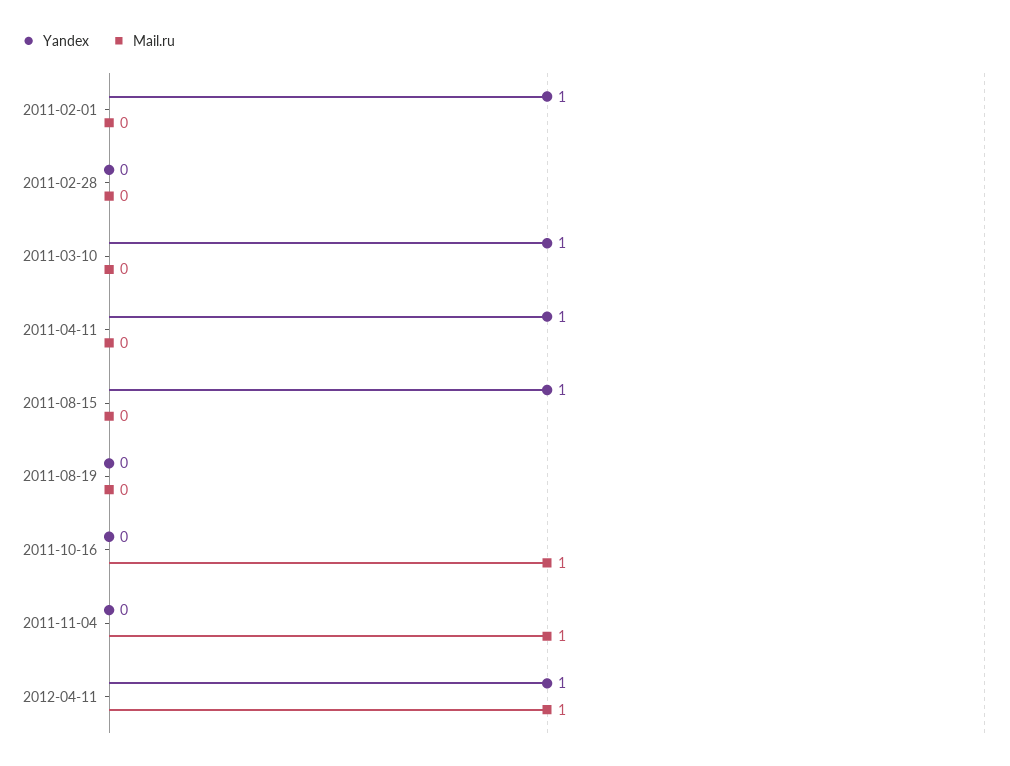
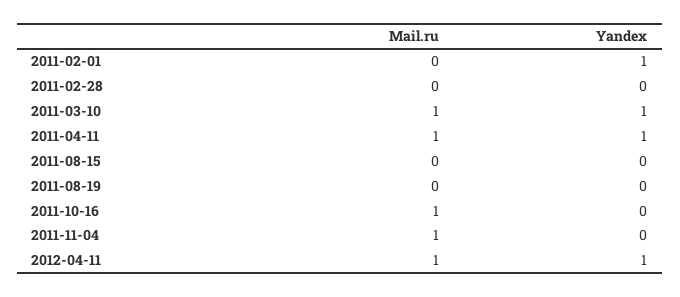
Mail.ru, 2011-03-10: 0 -> 1
Mail.ru, 2011-04-11: 0 -> 1
Yandex, 2011-08-15: 1 -> 0

